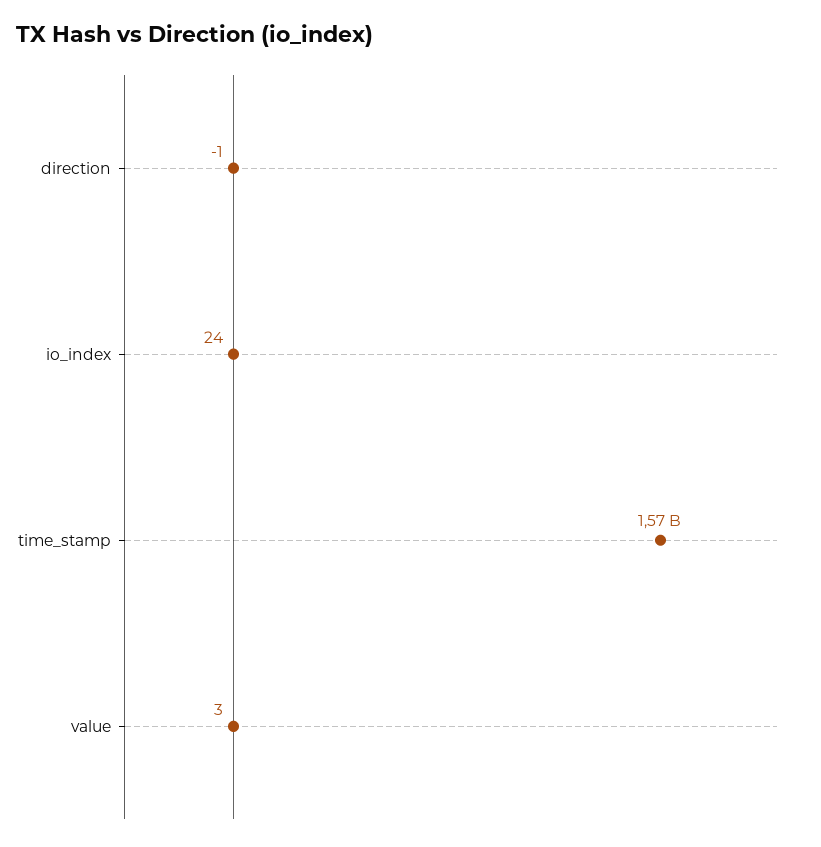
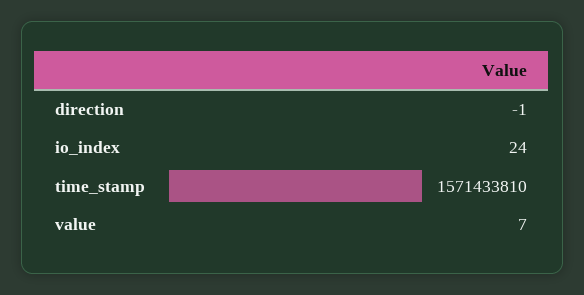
value: 3 -> 7

